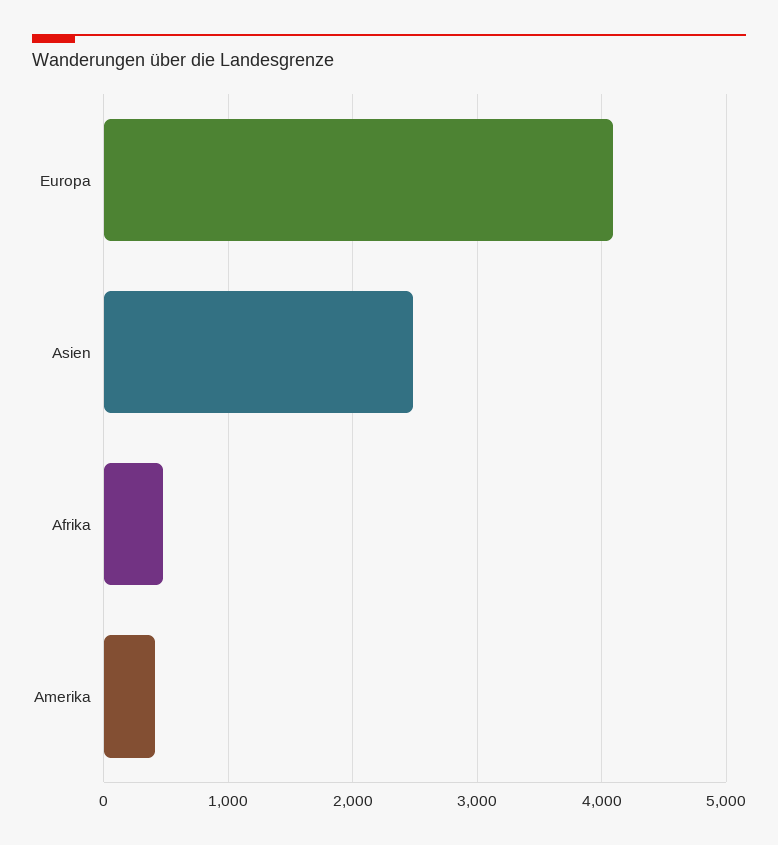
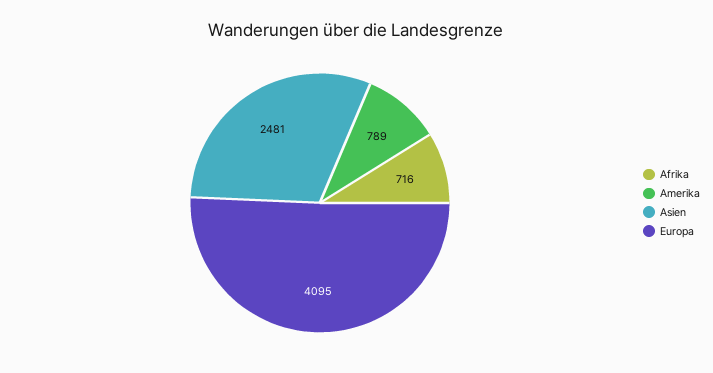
Afrika: 500 -> 716
Amerika: 400 -> 789

